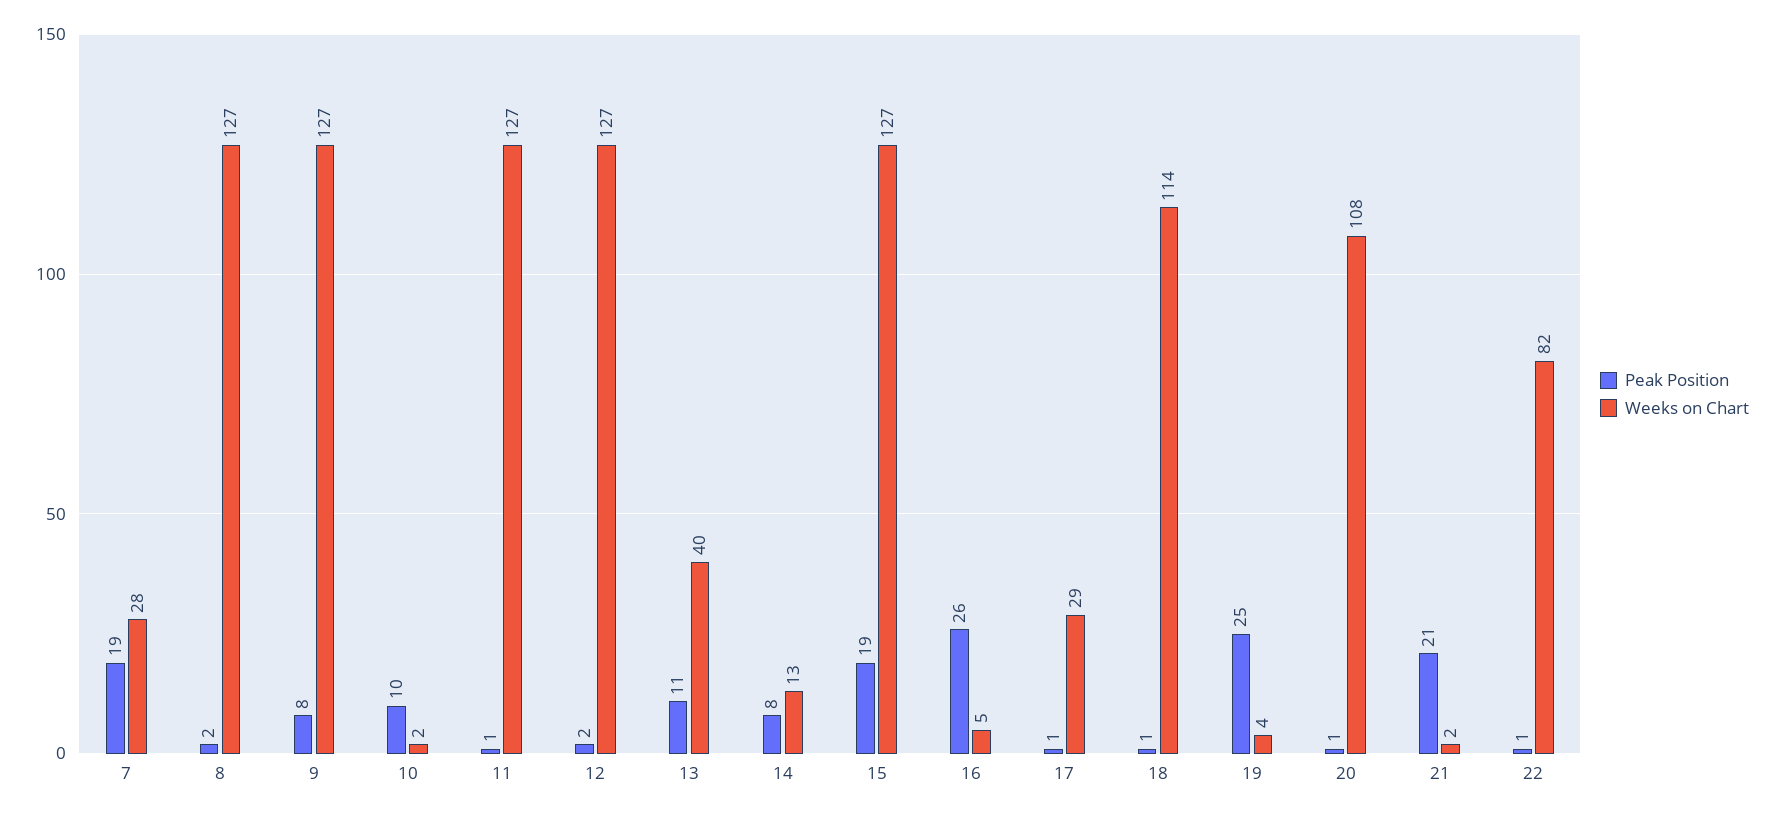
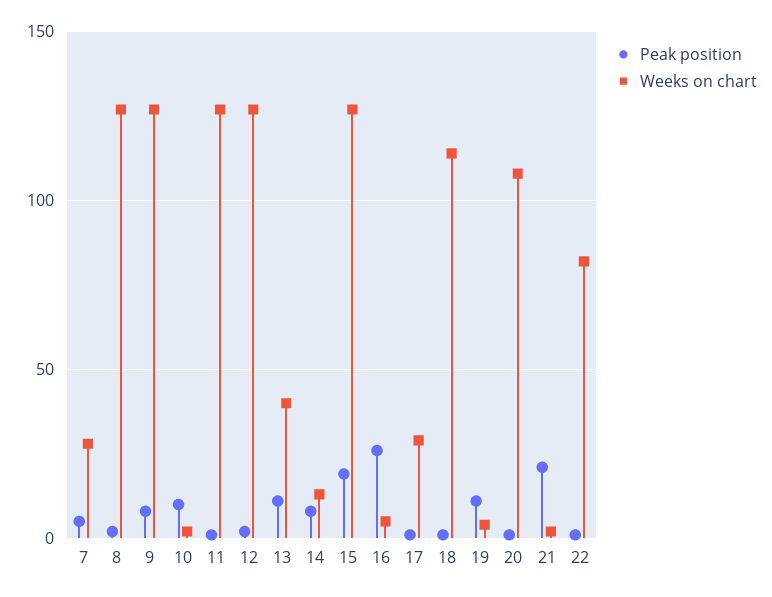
Peak Position, 7: 19 -> 5
Peak Position, 19: 25 -> 10

